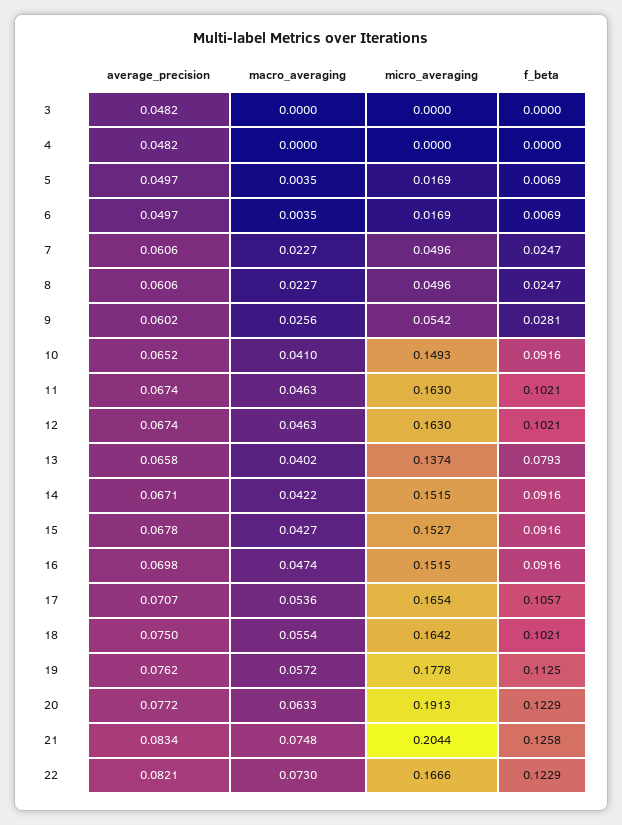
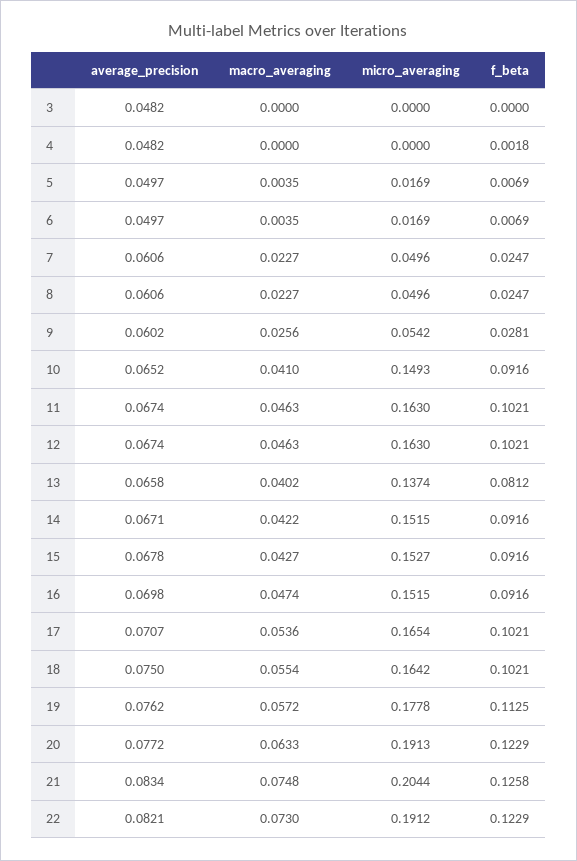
f_beta, 4: 0 -> 0.0018
f_beta, 13: 0.0793 -> 0.0812
f_beta, 17: 0.1057 -> 0.1021
micro_averaging, 22: 0.1666 -> 0.1912

